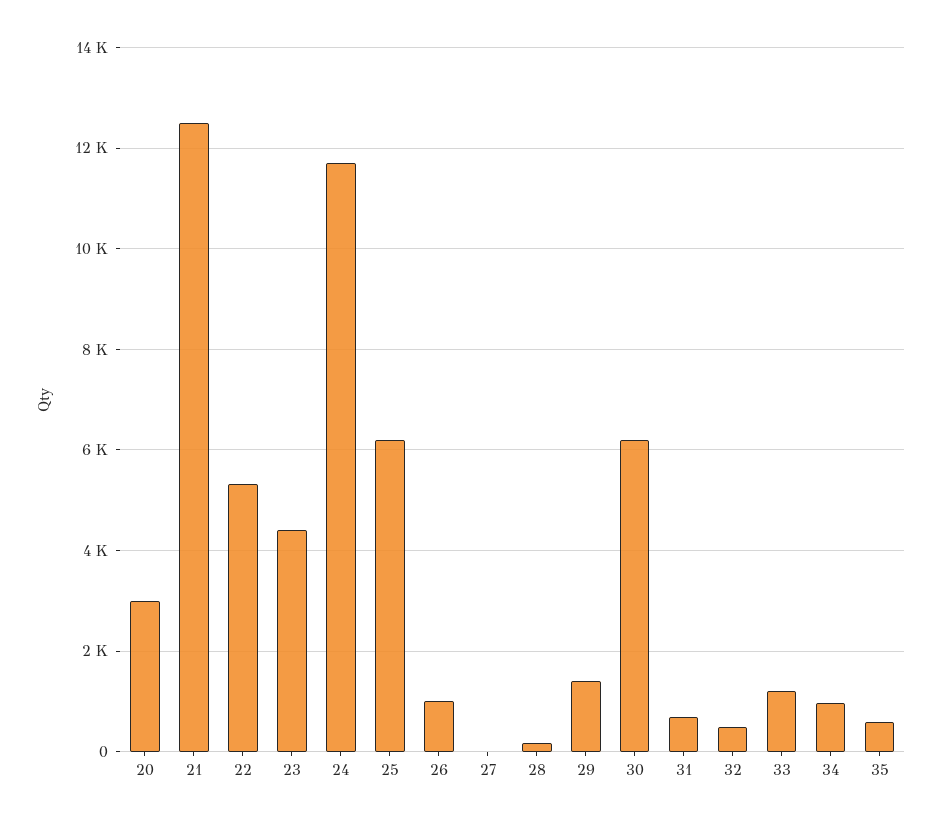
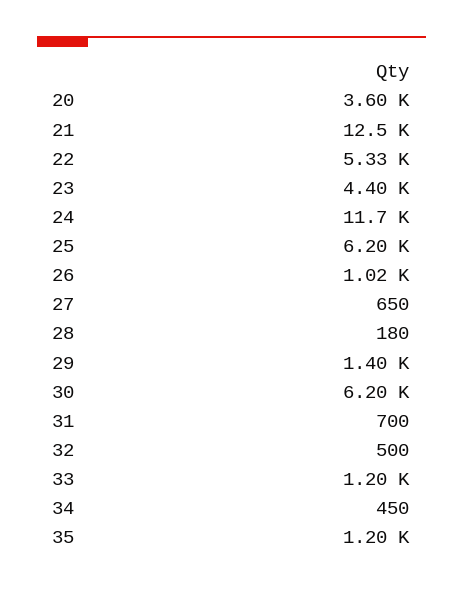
20: 3000 -> 3600
27: 0 -> 650
34: 1000 -> 450
35: 600 -> 1200

